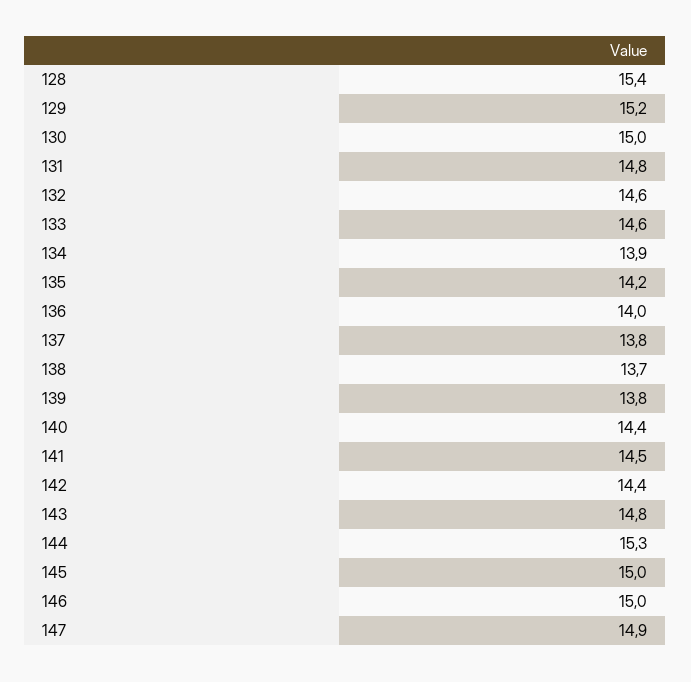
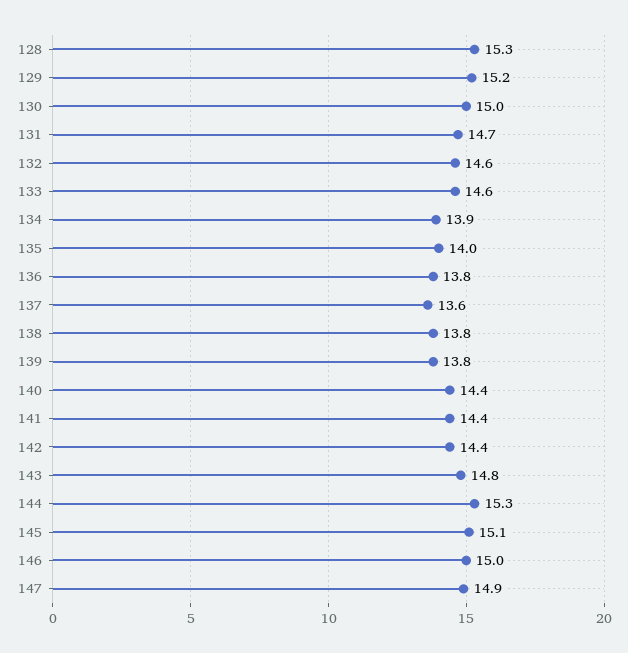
128: 15.4 -> 15.3
131: 14.8 -> 14.7
135: 14.2 -> 14
136: 14 -> 13.8
137: 13.8 -> 13.6
138: 13.7 -> 13.8
141: 14.5 -> 14.4
145: 15 -> 15.1

